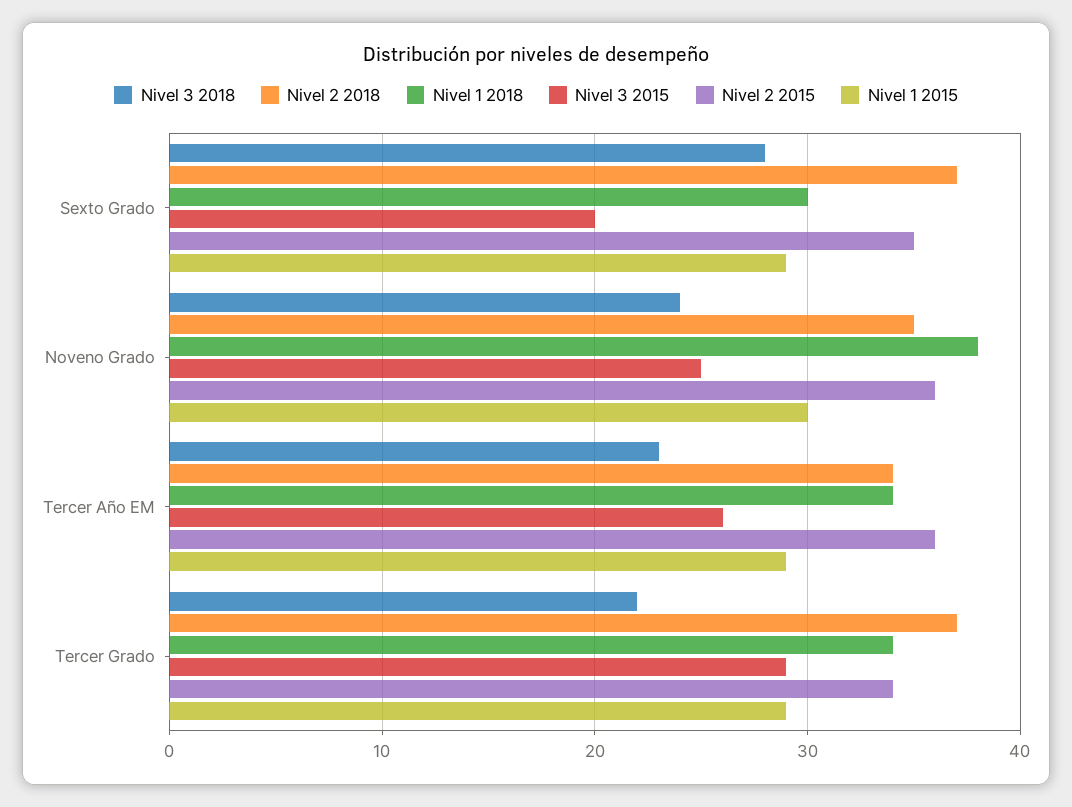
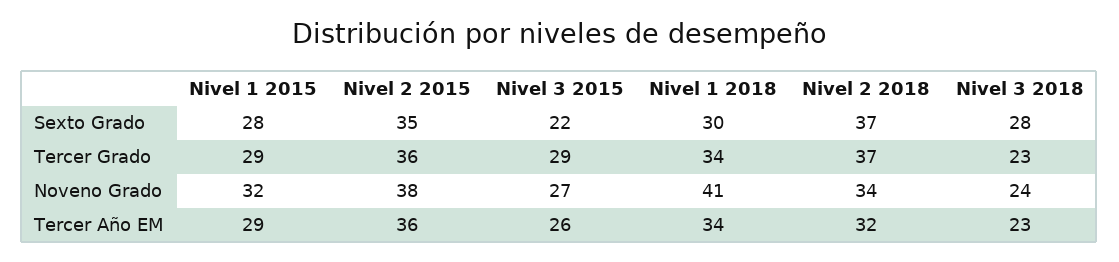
Nivel 3 2015, Sexto Grado: 20 -> 22
Nivel 1 2015, Sexto Grado: 29 -> 28
Nivel 2 2018, Noveno Grado: 35 -> 34
Nivel 1 2018, Noveno Grado: 38 -> 41
Nivel 3 2015, Noveno Grado: 25 -> 27
Nivel 2 2015, Noveno Grado: 36 -> 38
Nivel 1 2015, Noveno Grado: 30 -> 32
Nivel 2 2018, Tercer Año EM: 34 -> 32
Nivel 3 2018, Tercer Grado: 22 -> 23
Nivel 2 2015, Tercer Grado: 34 -> 36

